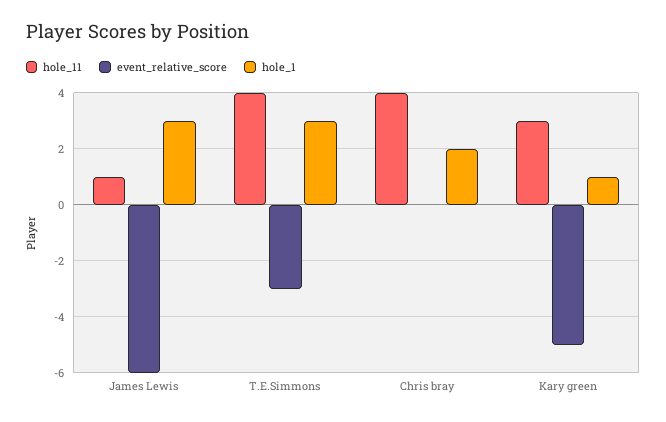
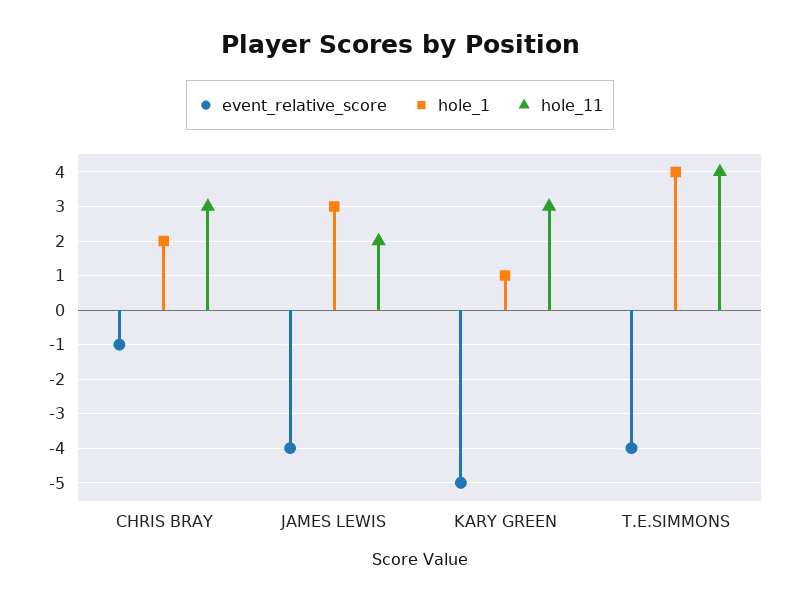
hole_11, James Lewis: 1 -> 2
event_relative_score, James Lewis: -6 -> -4
event_relative_score, T.E.Simmons: -3 -> -4
hole_1, T.E.Simmons: 3 -> 4
hole_11, Chris bray: 4 -> 3
event_relative_score, Chris bray: 0 -> -1

